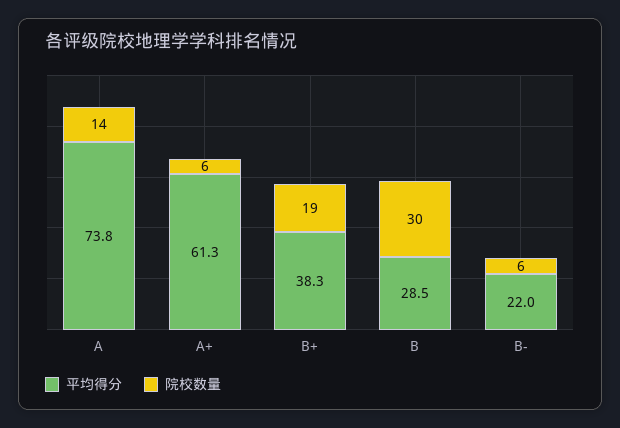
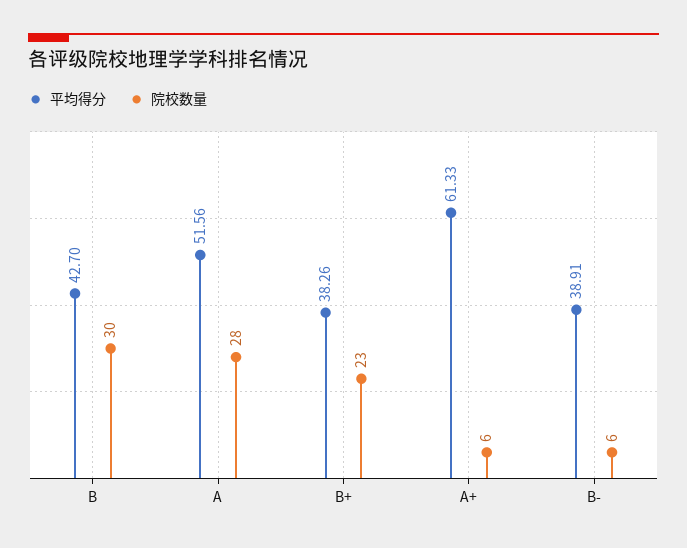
平均得分, A: 73.8 -> 51.56
院校数量, A: 14 -> 28
院校数量, B+: 19 -> 23
平均得分, B: 28.5 -> 42.7
平均得分, B-: 22 -> 38.91

